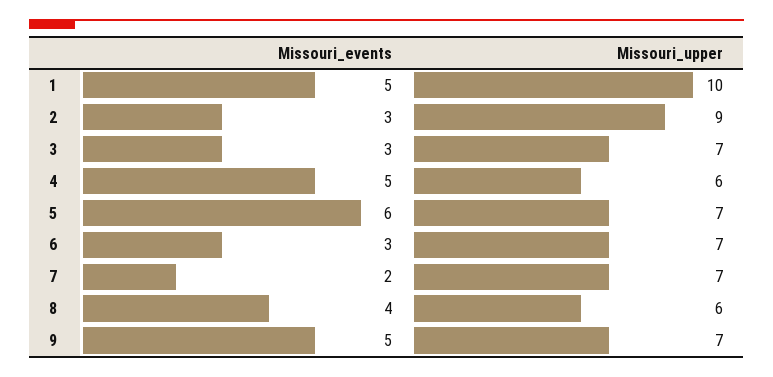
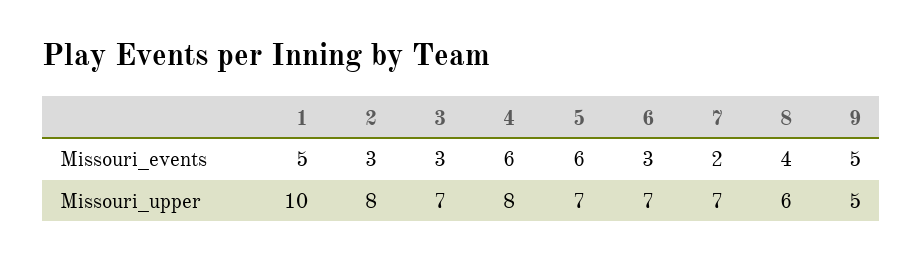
Missouri_upper, 2: 9 -> 8
Missouri_events, 4: 5 -> 6
Missouri_upper, 4: 6 -> 8
Missouri_upper, 9: 7 -> 5

